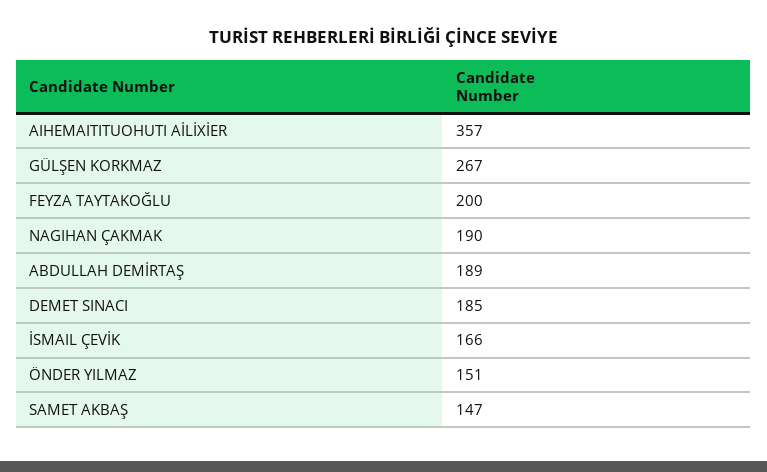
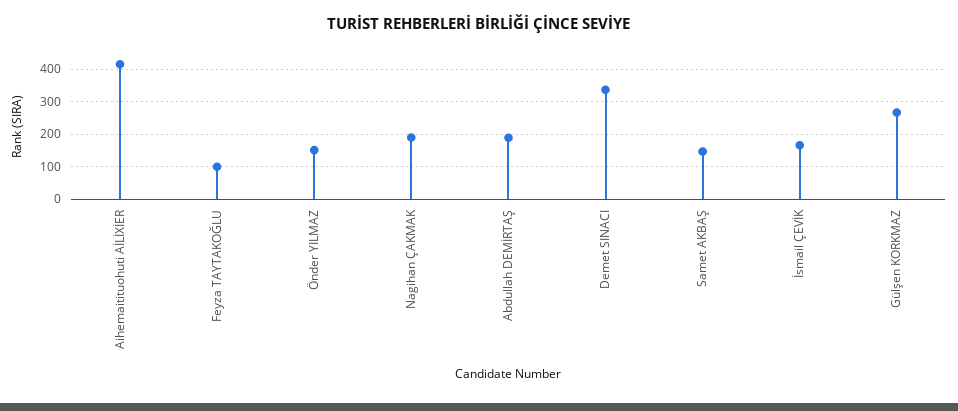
AIHEMAITITUOHUTI AİLİXİER: 357 -> 420
FEYZA TAYTAKOĞLU: 200 -> 100
DEMET SINACI: 185 -> 340

